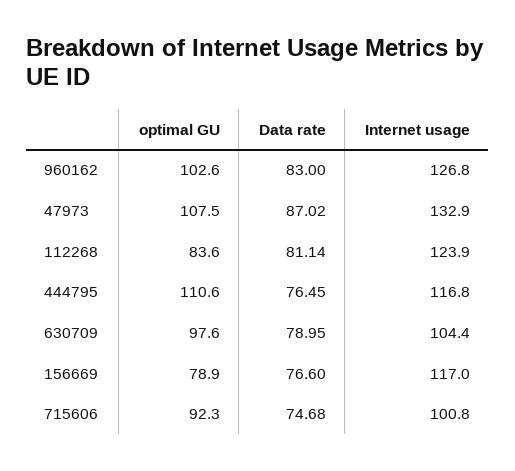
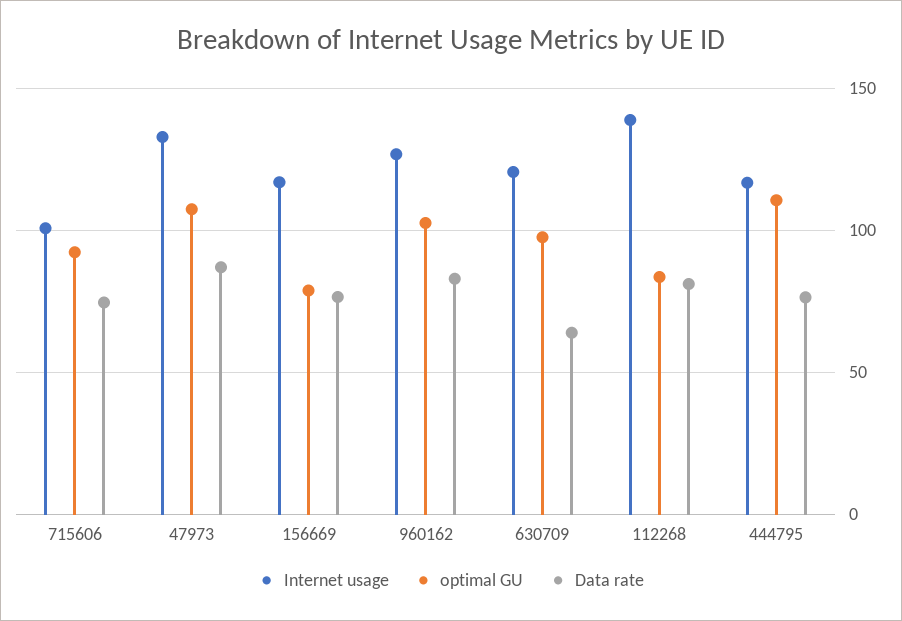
Internet usage, 112268: 123.9 -> 140
Data rate, 630709: 78.95 -> 65
Internet usage, 630709: 104.4 -> 120

